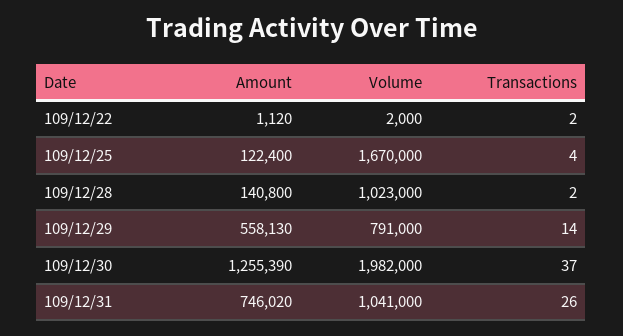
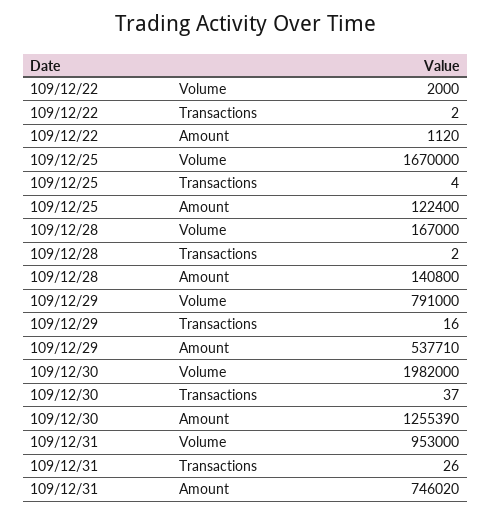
Volume, 109/12/28: 1023000 -> 167000
Amount, 109/12/29: 558130 -> 537710
Transactions, 109/12/29: 14 -> 16
Volume, 109/12/31: 1041000 -> 953000

